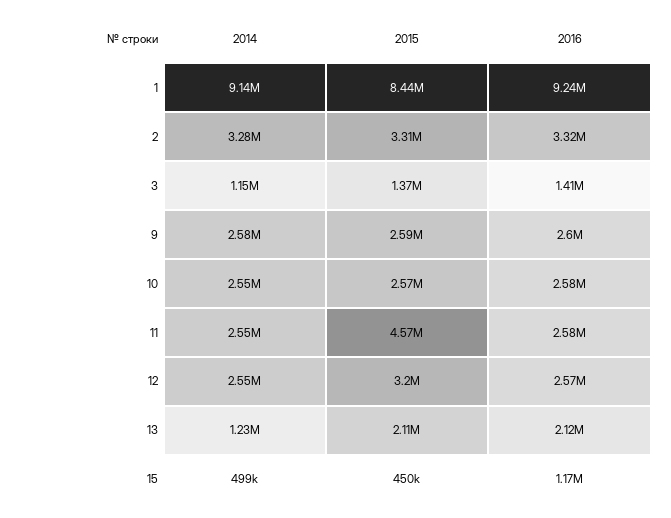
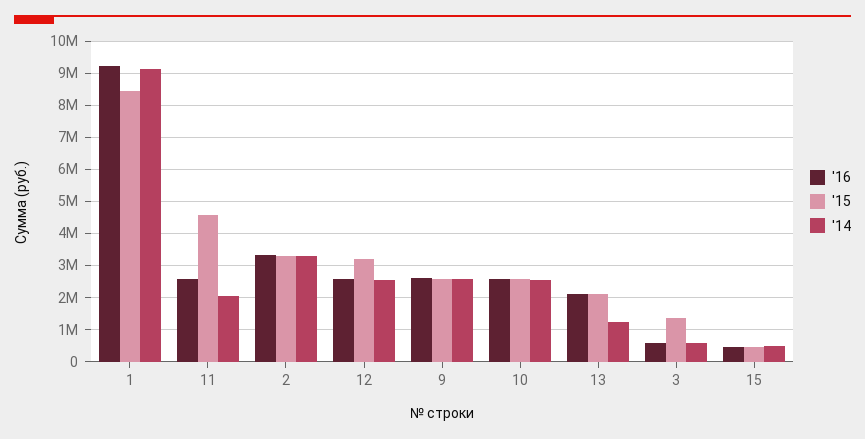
2014, 3: 1150000 -> 600000
2016, 3: 1410000 -> 600000
2014, 11: 2550000 -> 2000000
2016, 15: 1170000 -> 400000

